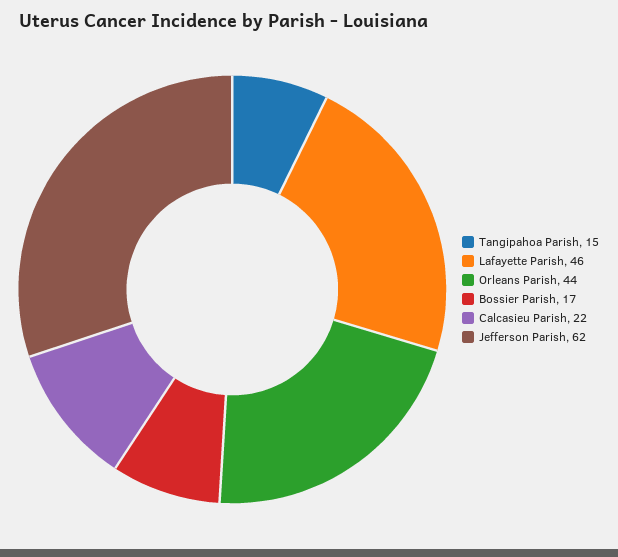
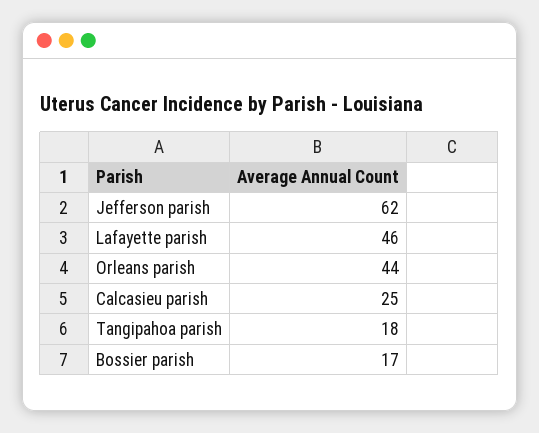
Tangipahoa Parish: 15 -> 18
Calcasieu Parish: 22 -> 25

